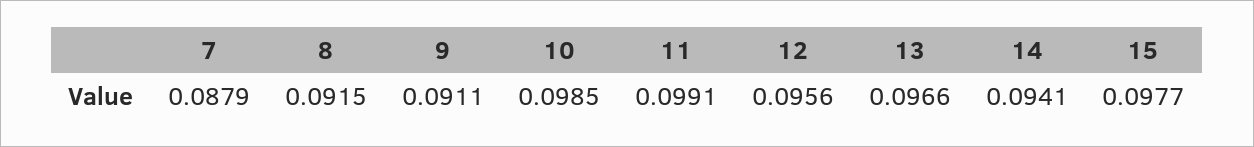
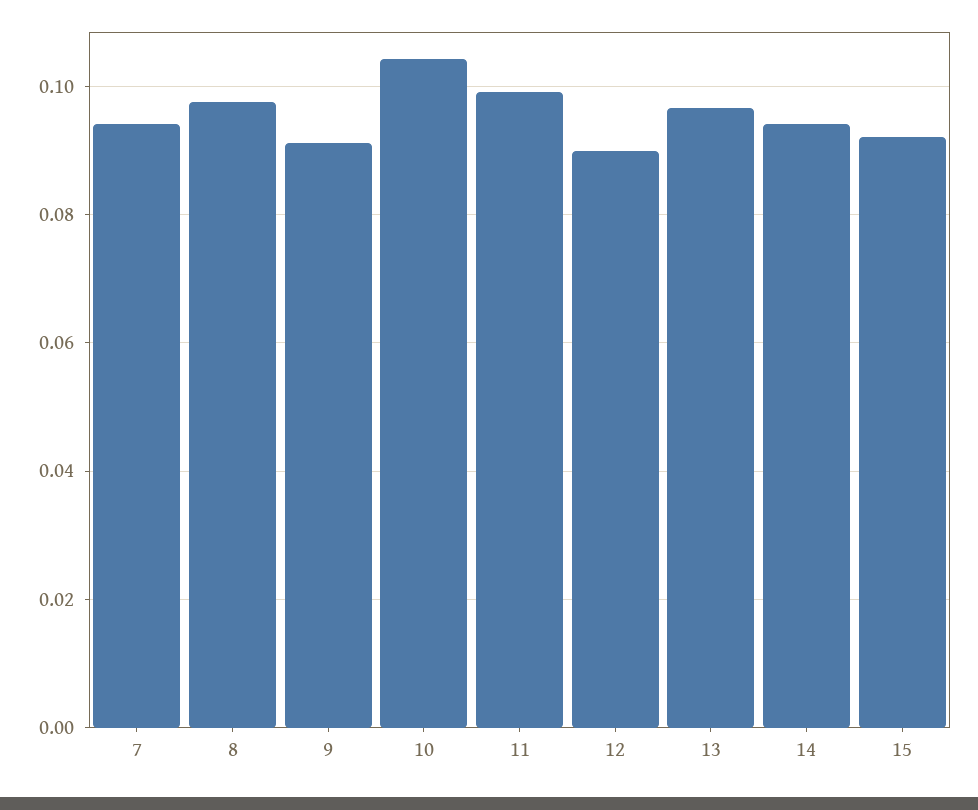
7: 0.0879 -> 0.094
8: 0.0915 -> 0.098
10: 0.0985 -> 0.104
12: 0.0956 -> 0.09
15: 0.0977 -> 0.092

